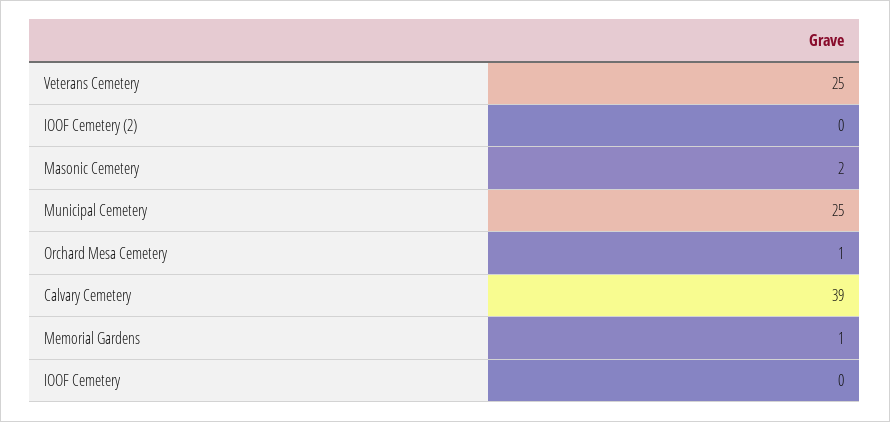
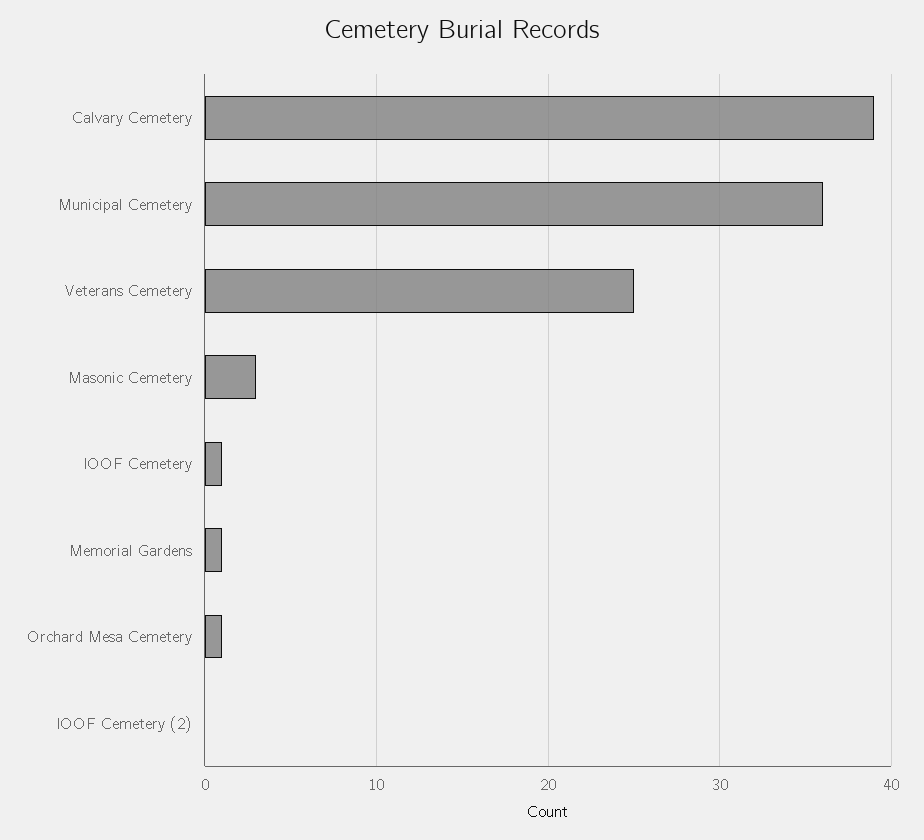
Masonic Cemetery: 2 -> 3
Municipal Cemetery: 25 -> 36
IOOF Cemetery: 0 -> 1

